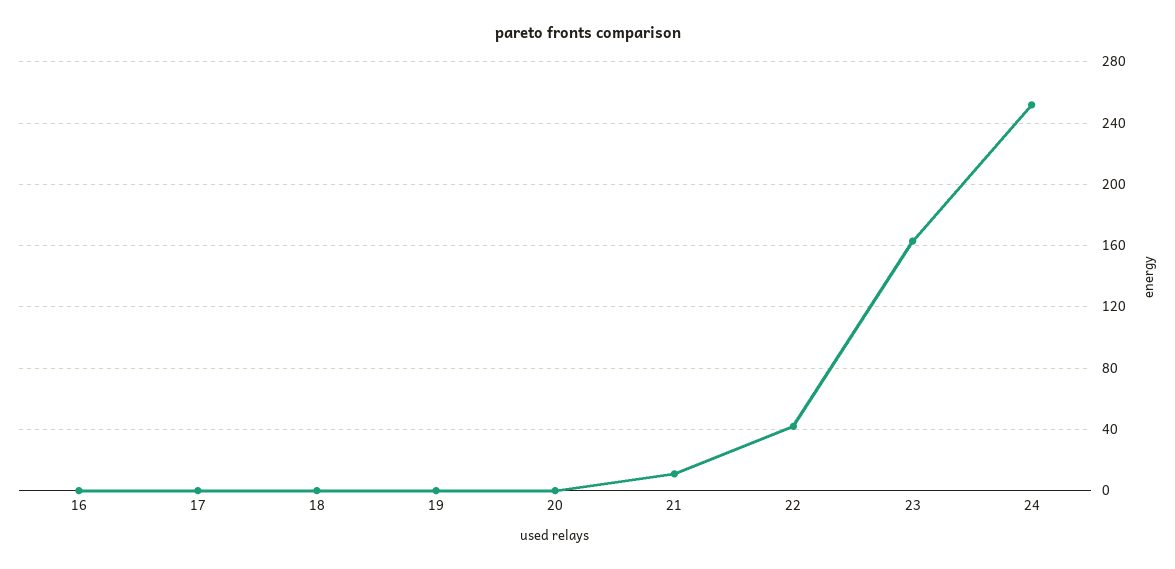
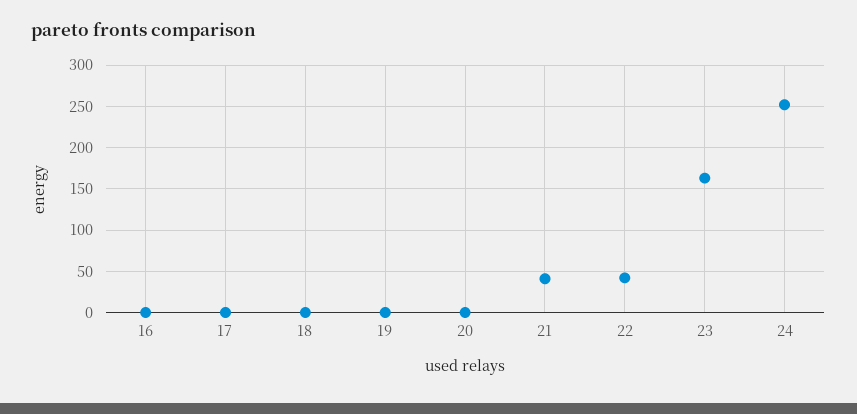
21: 10 -> 40

